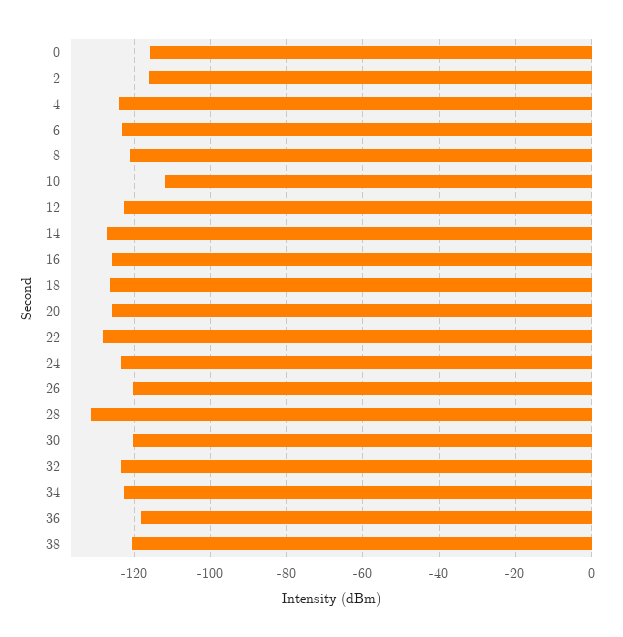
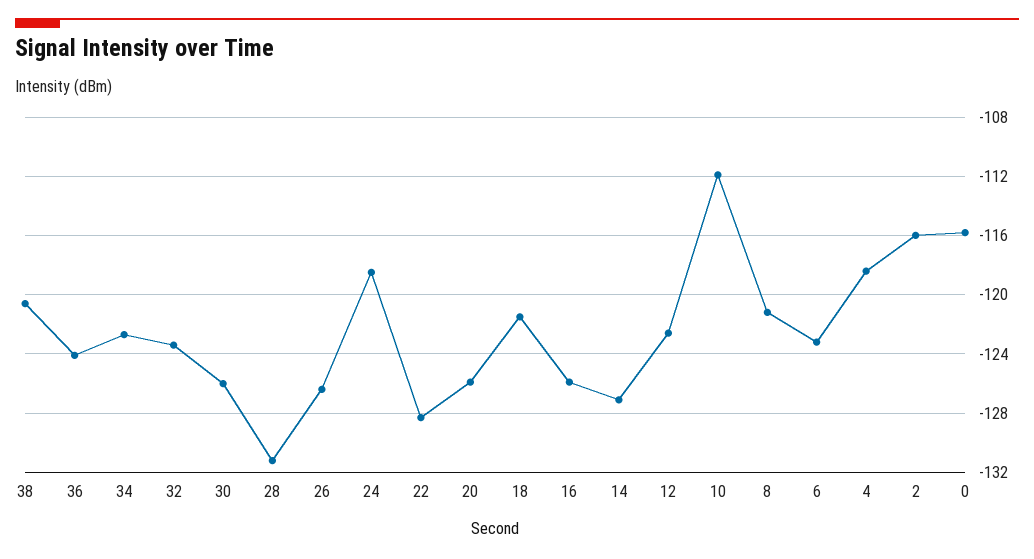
4: -124 -> -118.5
18: -126 -> -121.5
24: -124 -> -118.5
26: -120 -> -126.5
30: -120 -> -126
36: -118 -> -124

